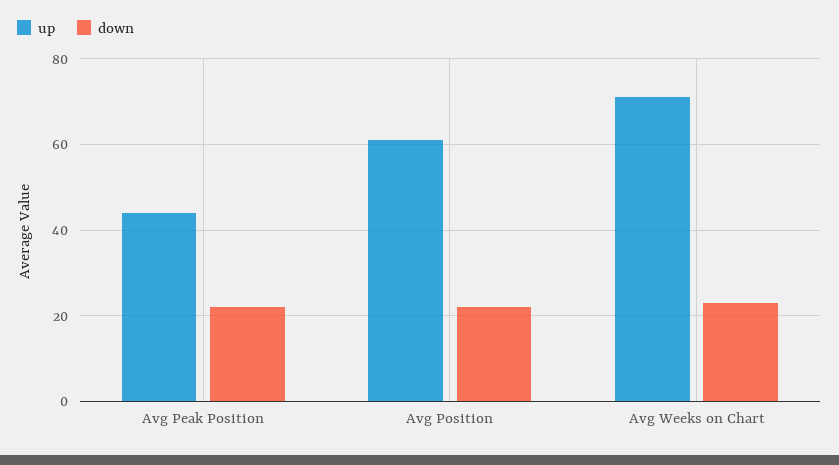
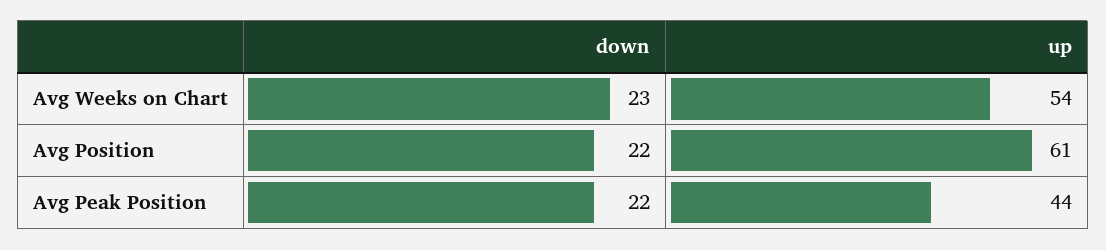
up, Avg Weeks on Chart: 70 -> 54

